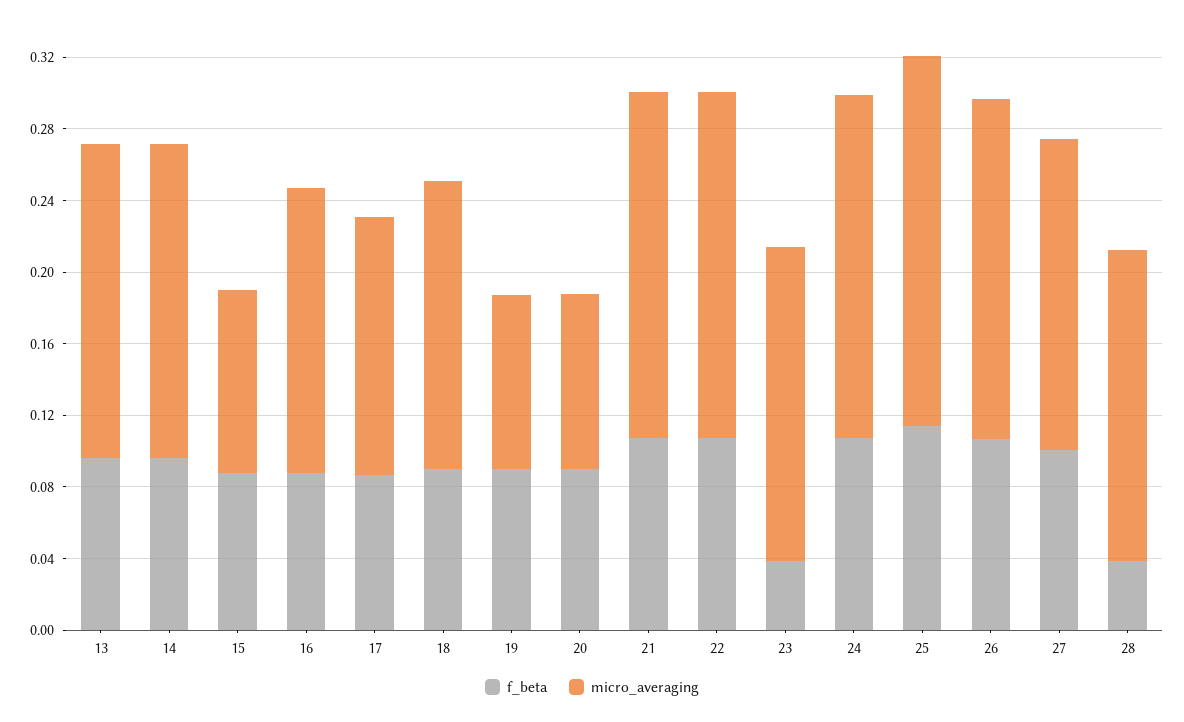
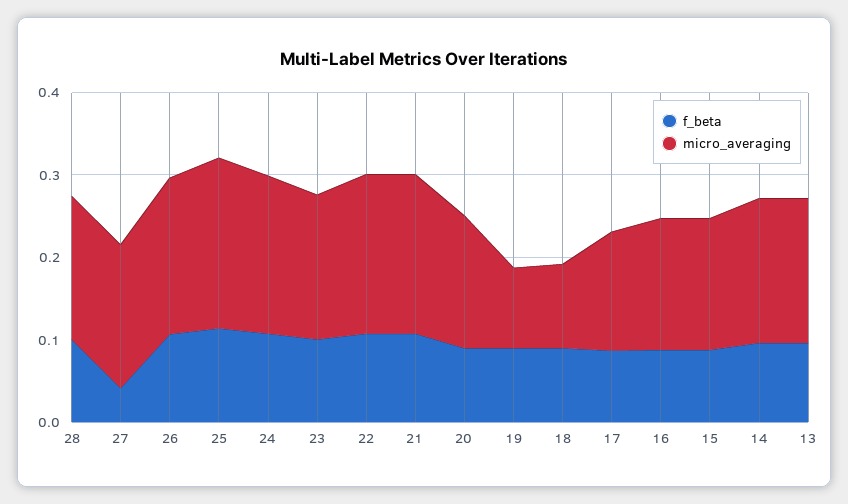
micro_averaging, 15: 0.1 -> 0.16
micro_averaging, 18: 0.16 -> 0.1
micro_averaging, 20: 0.1 -> 0.16
f_beta, 23: 0.04 -> 0.1
f_beta, 27: 0.1 -> 0.04
f_beta, 28: 0.04 -> 0.1

